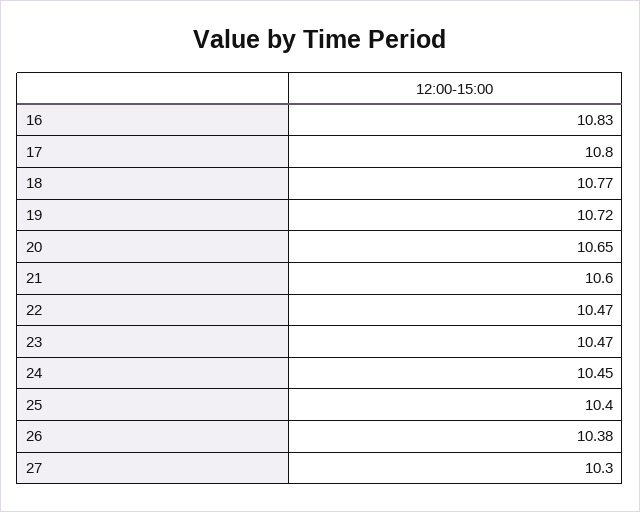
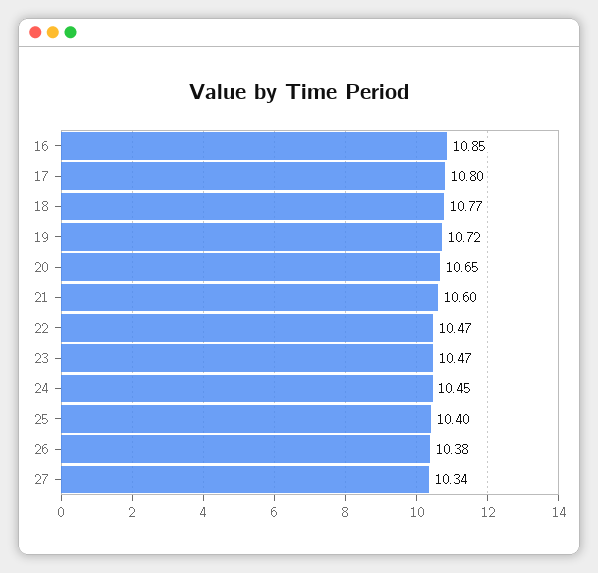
16: 10.83 -> 10.85
27: 10.3 -> 10.34

